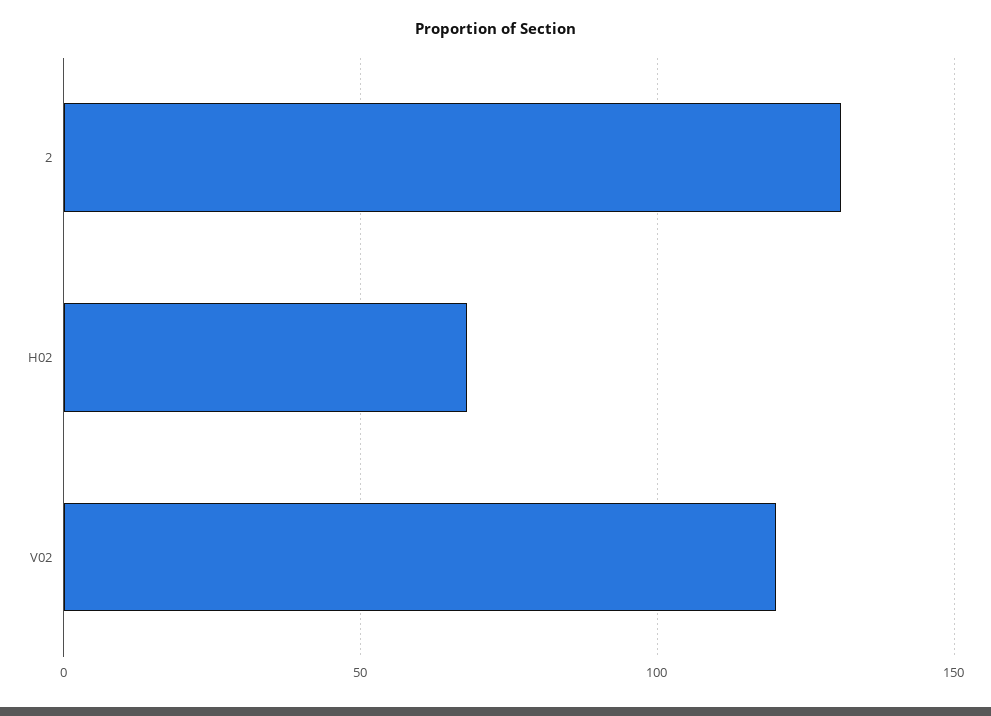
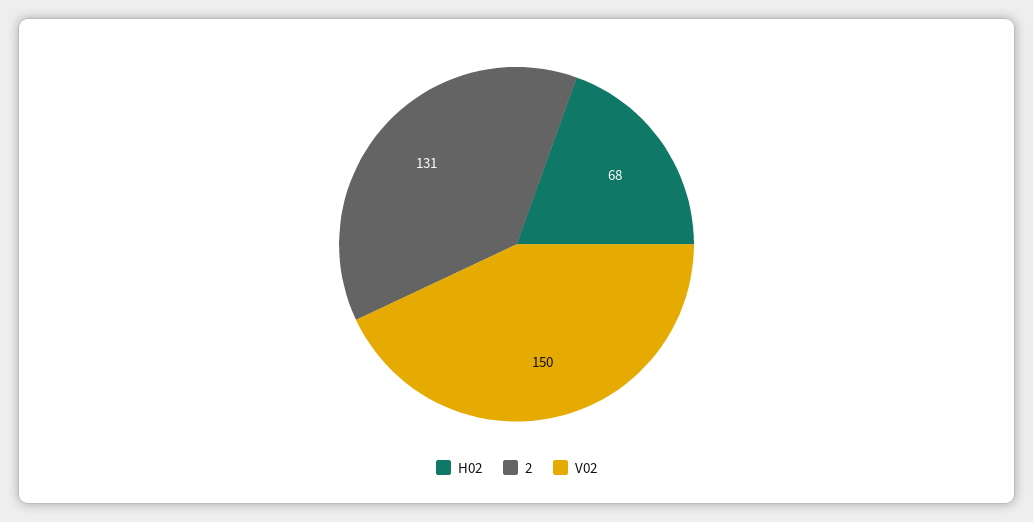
V02: 120 -> 150

